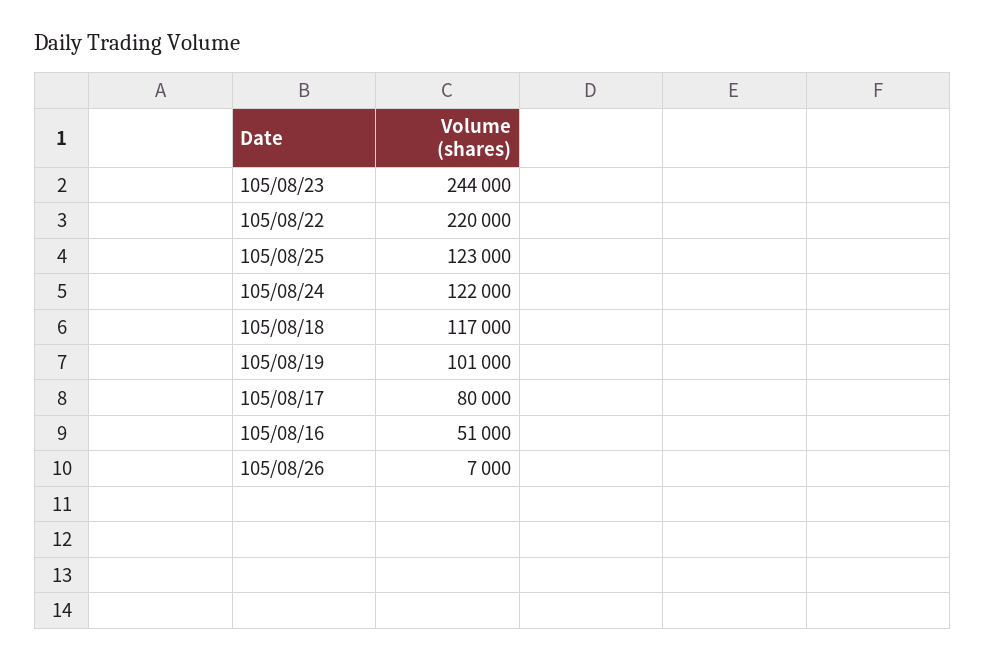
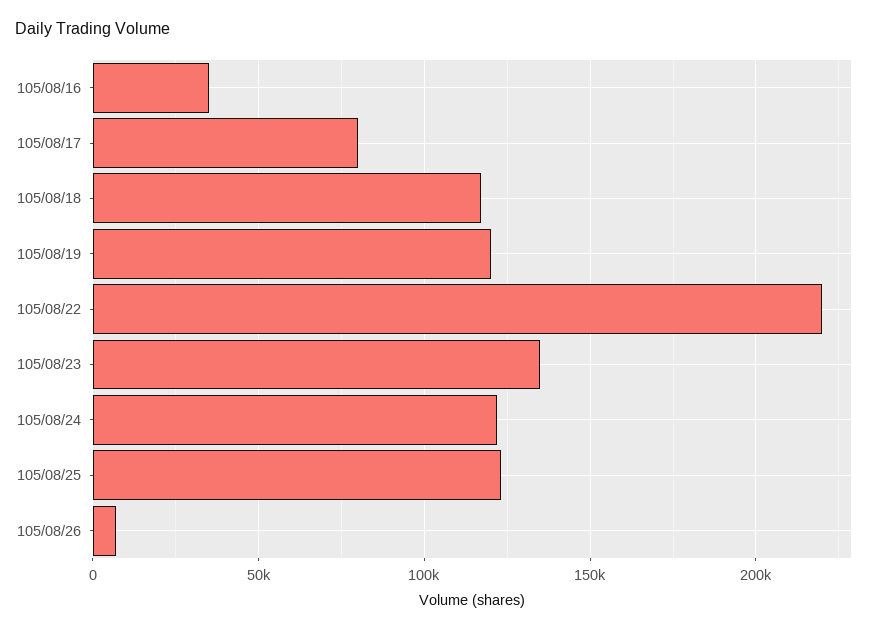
105/08/23: 244000 -> 135000
105/08/19: 101000 -> 120000
105/08/16: 51000 -> 35000

